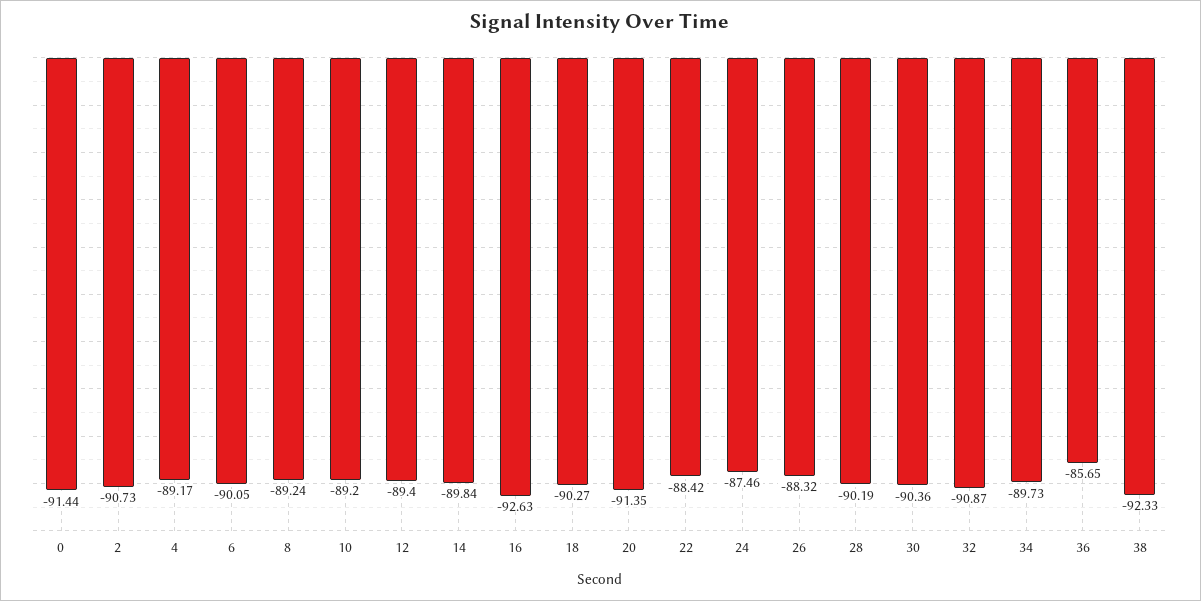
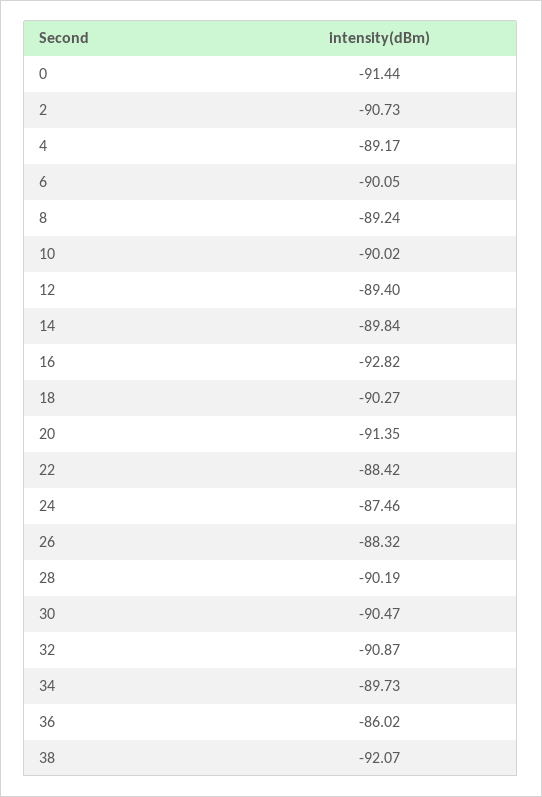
10: -89.2 -> -90.02
16: -92.63 -> -92.82
30: -90.36 -> -90.47
36: -85.65 -> -86.02
38: -92.33 -> -92.07

